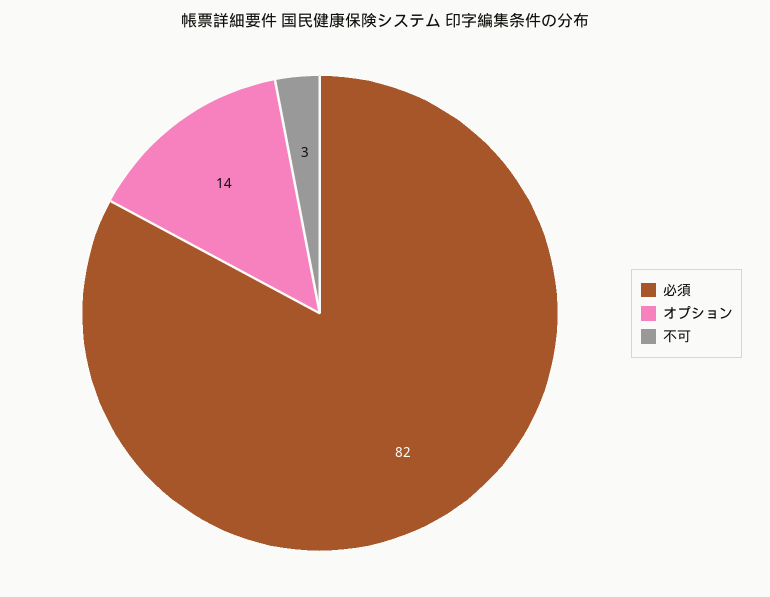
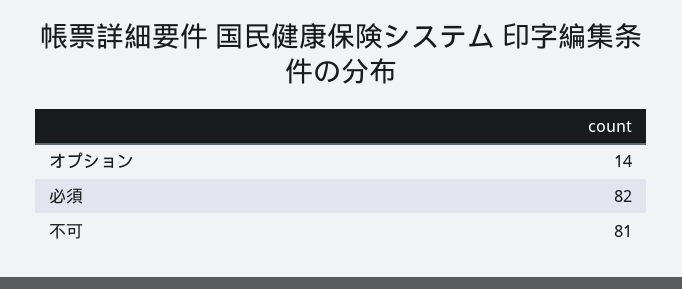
不可: 3 -> 81

